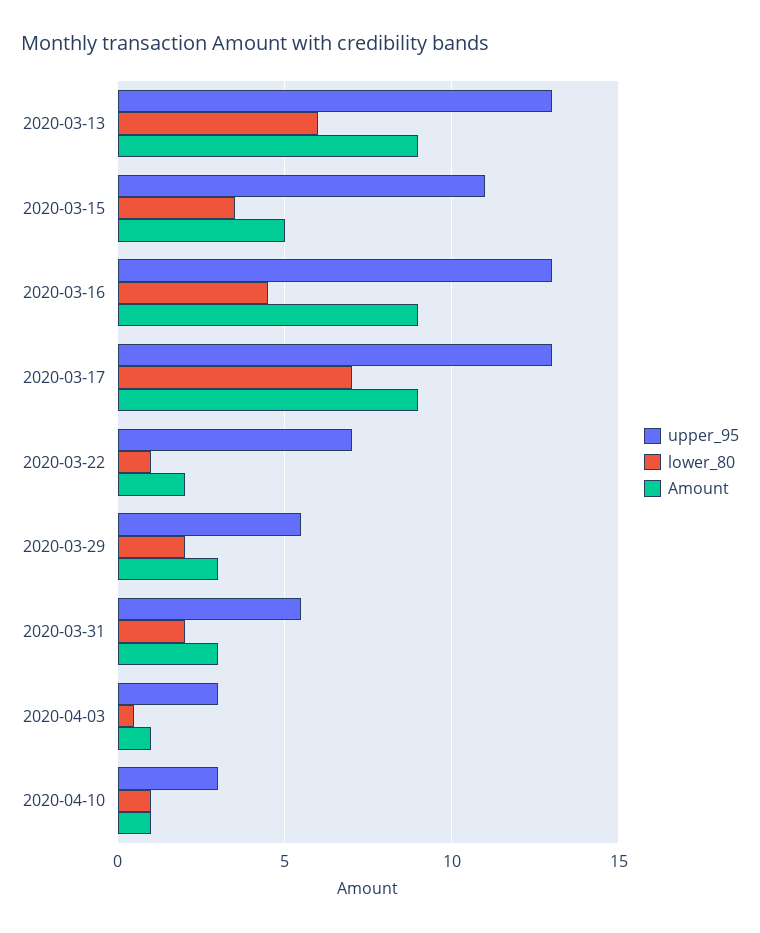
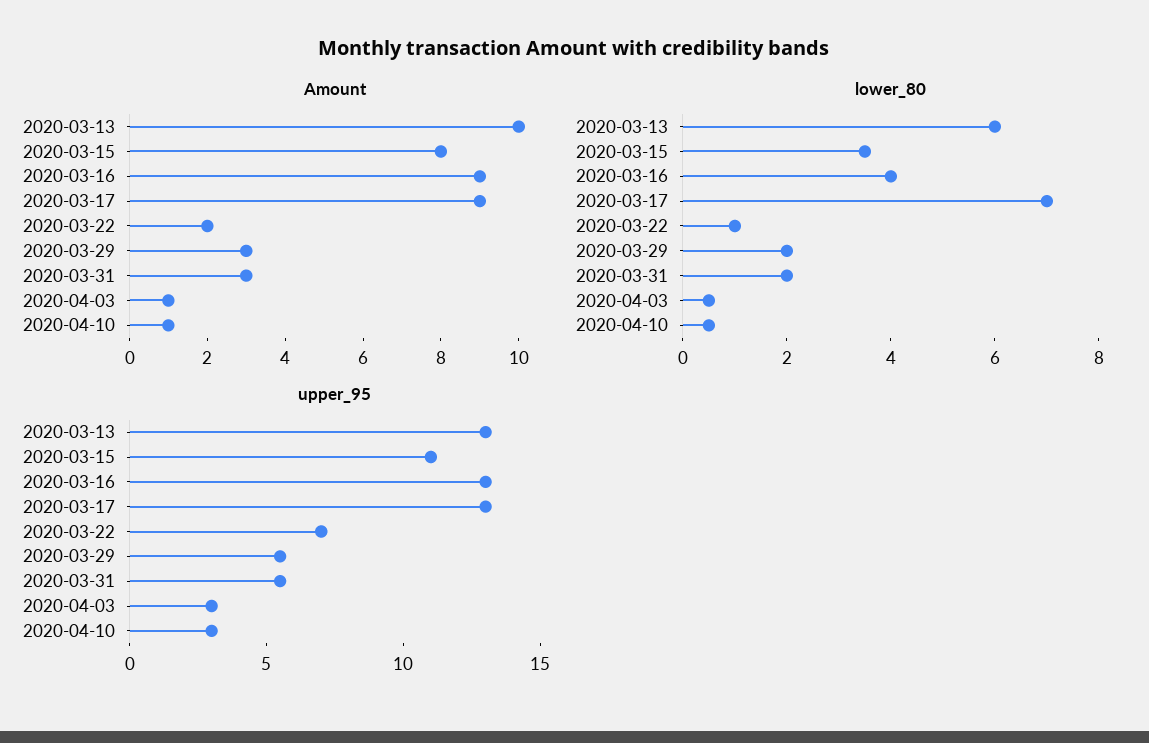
Amount, 2020-03-13: 9 -> 10
Amount, 2020-03-15: 5 -> 8
lower_80, 2020-03-16: 4.5 -> 4
lower_80, 2020-04-10: 1 -> 0.5

